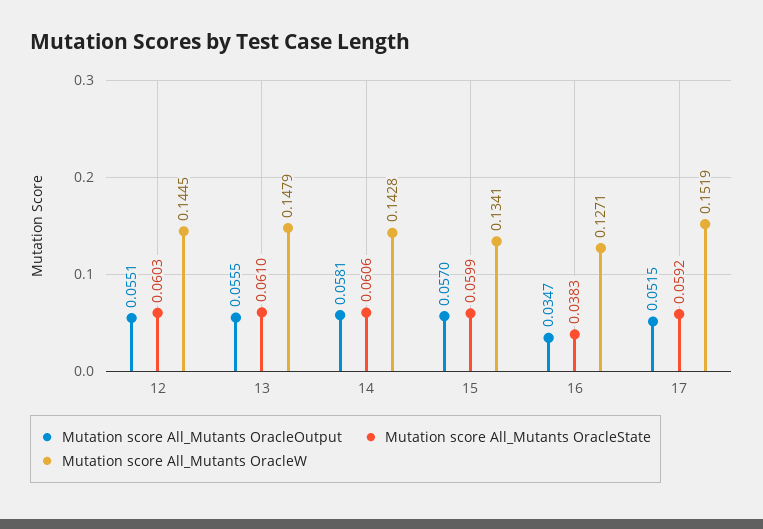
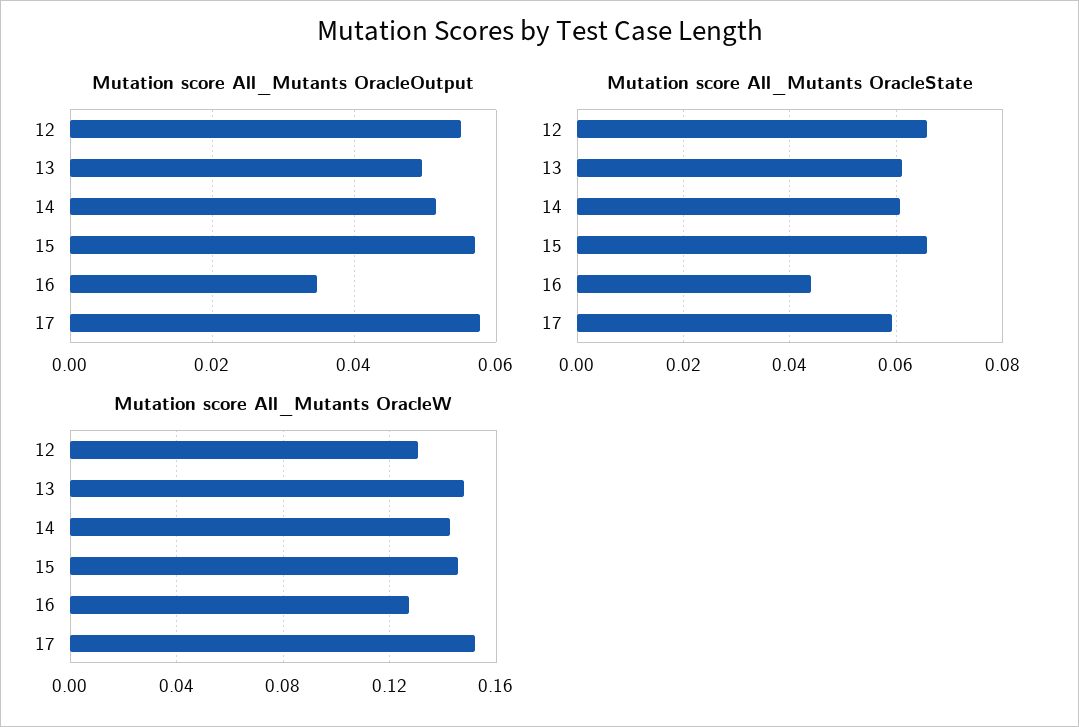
Mutation score All_Mutants OracleState, 12: 0.0603 -> 0.066
Mutation score All_Mutants OracleW, 12: 0.1445 -> 0.13
Mutation score All_Mutants OracleOutput, 13: 0.0555 -> 0.05
Mutation score All_Mutants OracleOutput, 14: 0.0581 -> 0.052
Mutation score All_Mutants OracleState, 15: 0.0599 -> 0.066
Mutation score All_Mutants OracleW, 15: 0.1341 -> 0.145
Mutation score All_Mutants OracleState, 16: 0.0383 -> 0.044
Mutation score All_Mutants OracleOutput, 17: 0.0515 -> 0.058

